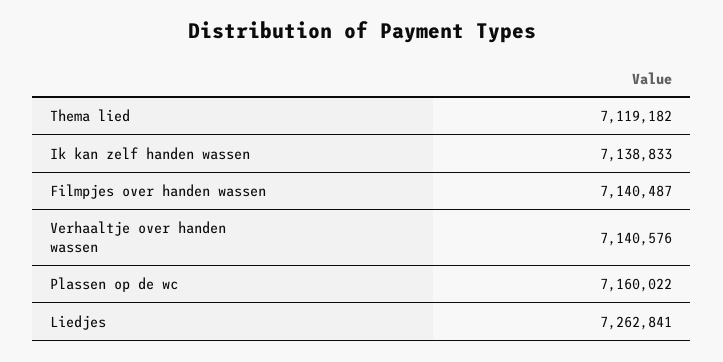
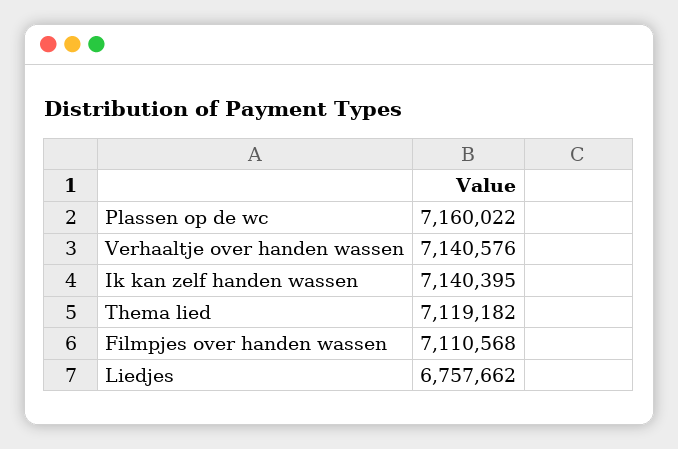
Ik kan zelf handen wassen: 7138833 -> 7140395
Filmpjes over handen wassen: 7140487 -> 7110568
Liedjes: 7262841 -> 6757662

